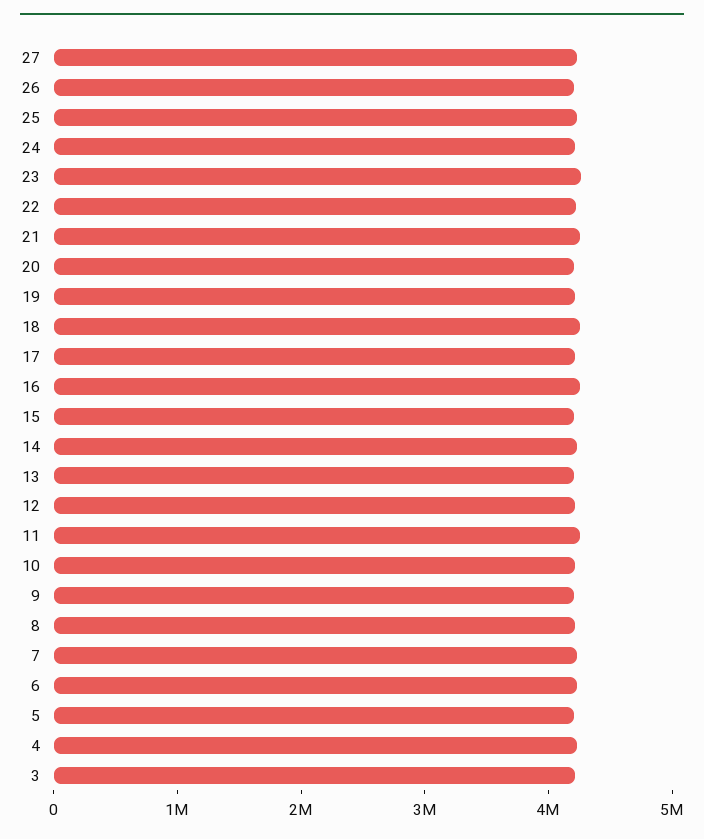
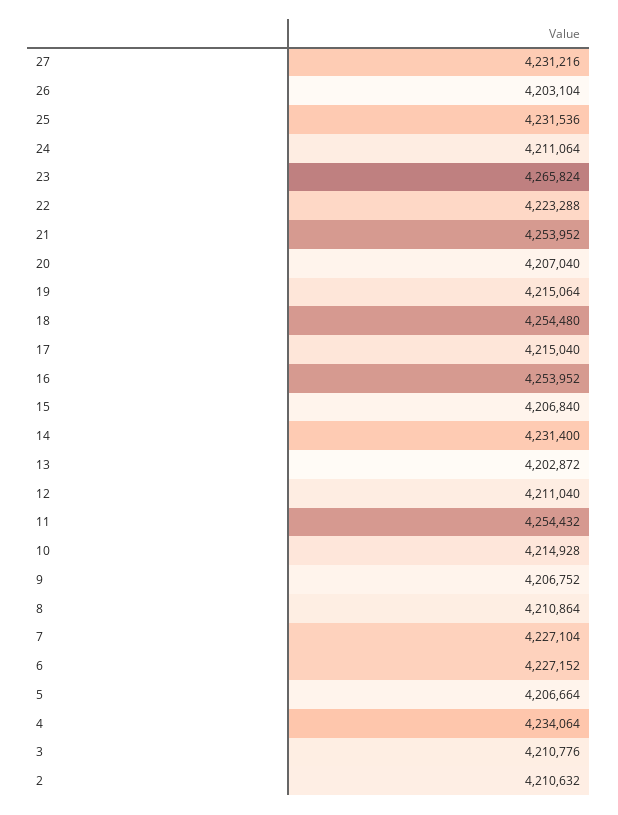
2: none -> 4210632

